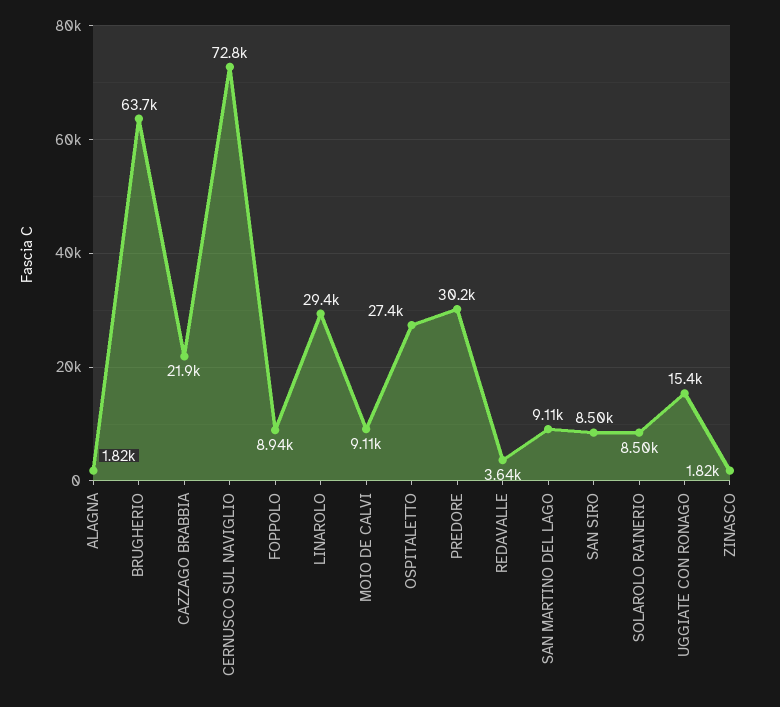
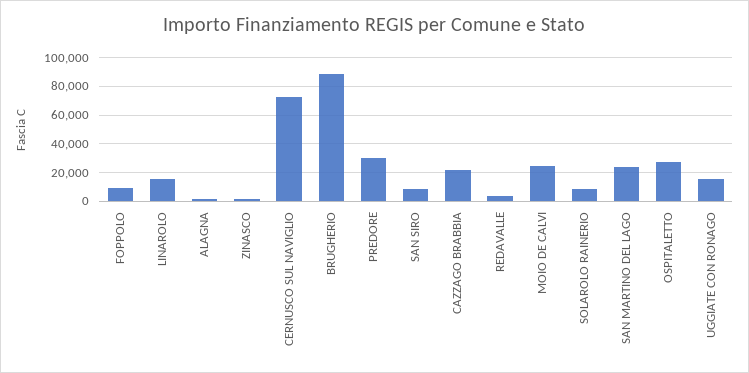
BRUGHERIO: 63700 -> 90000
LINAROLO: 29400 -> 15000
MOIO DE CALVI: 9110 -> 25000
SAN MARTINO DEL LAGO: 9110 -> 25000

